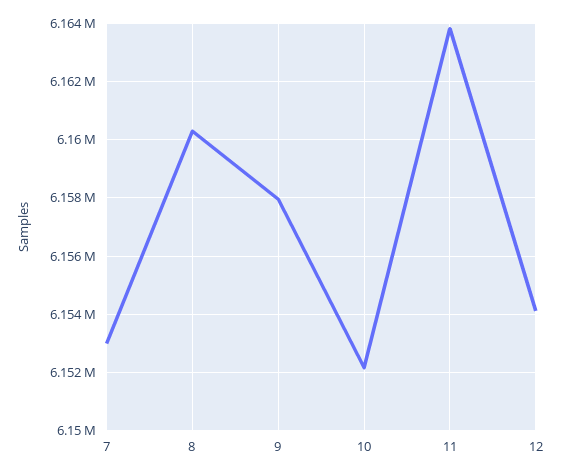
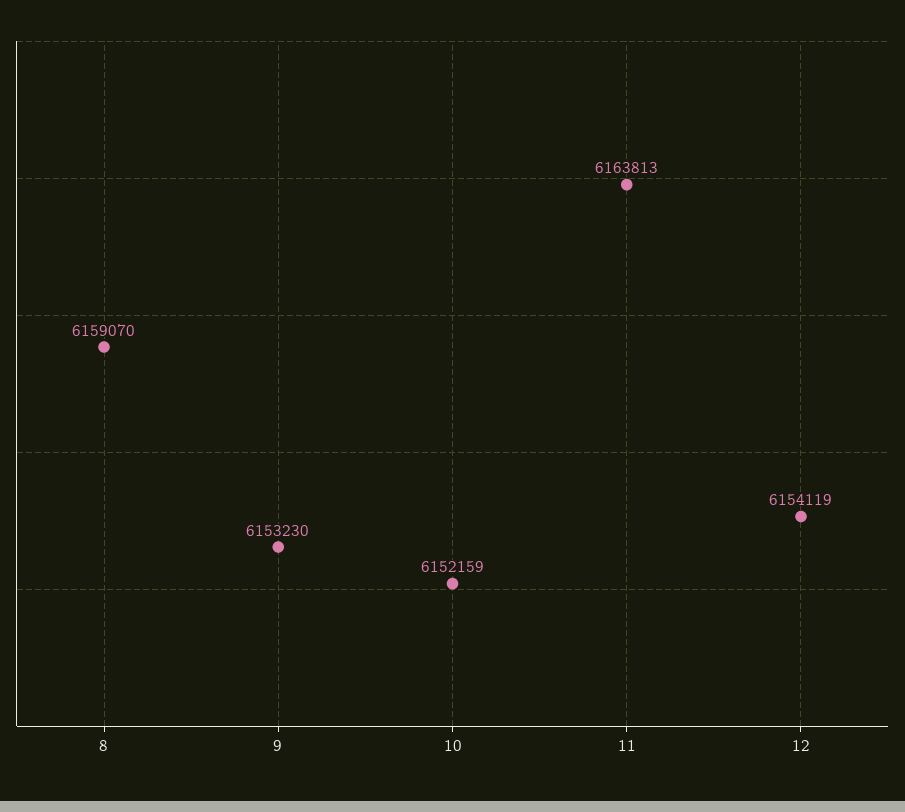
7: 6153000 -> none
8: 6160250 -> 6159070
9: 6158000 -> 6153230

